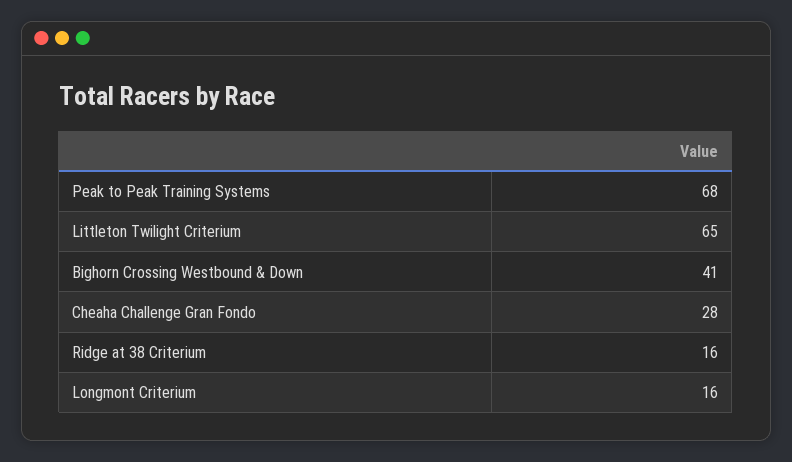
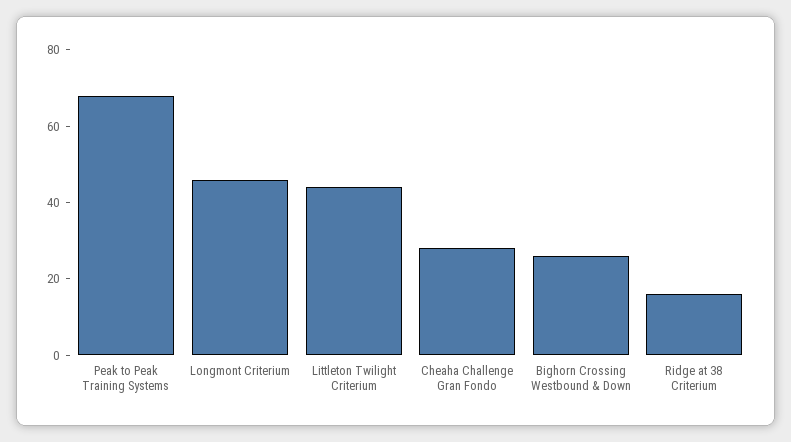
Littleton Twilight Criterium: 65 -> 45
Bighorn Crossing Westbound & Down: 41 -> 25
Longmont Criterium: 16 -> 45

